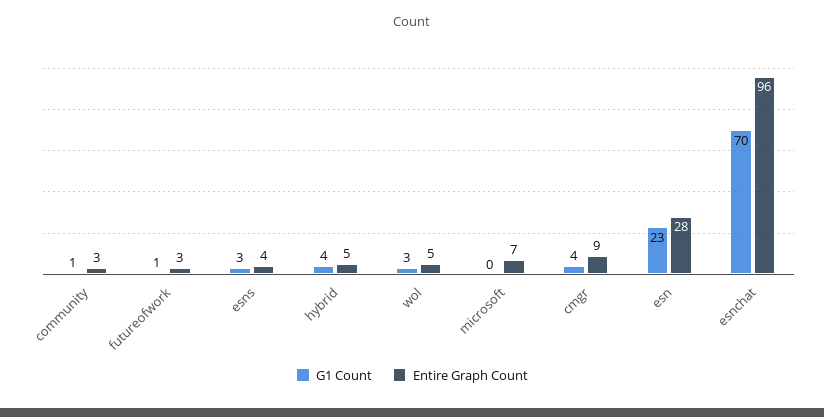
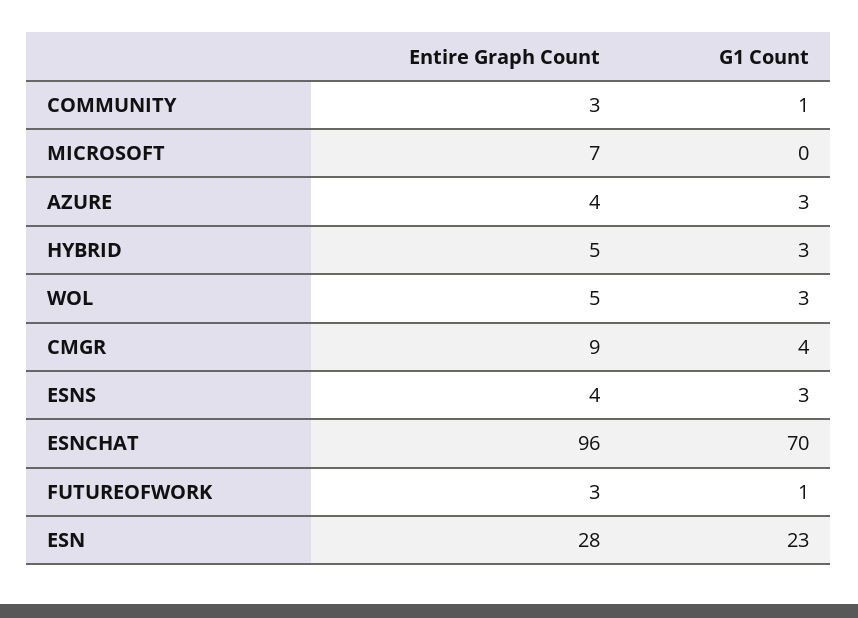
G1 Count, hybrid: 4 -> 3
Entire Graph Count, AZURE: none -> 4
G1 Count, AZURE: none -> 3

